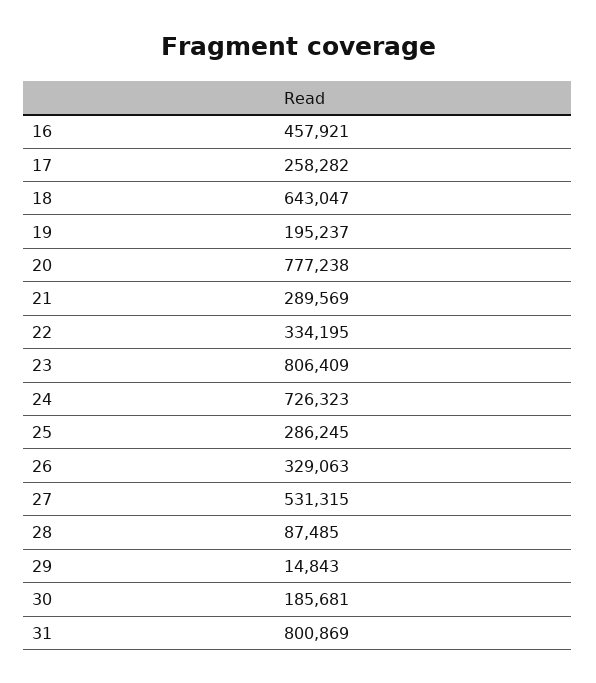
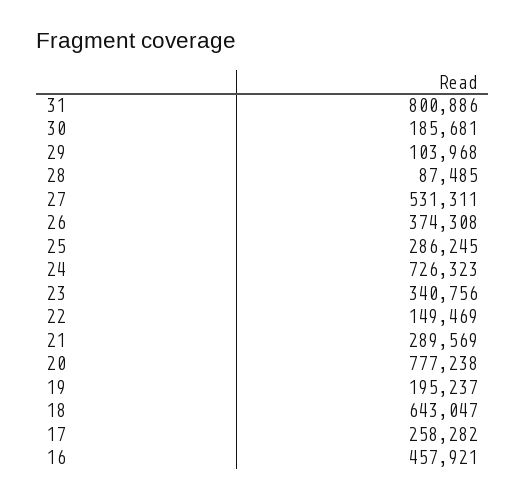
22: 334195 -> 149469
23: 806409 -> 340756
26: 329063 -> 374308
27: 531315 -> 531311
29: 14843 -> 103968
31: 800869 -> 800886

